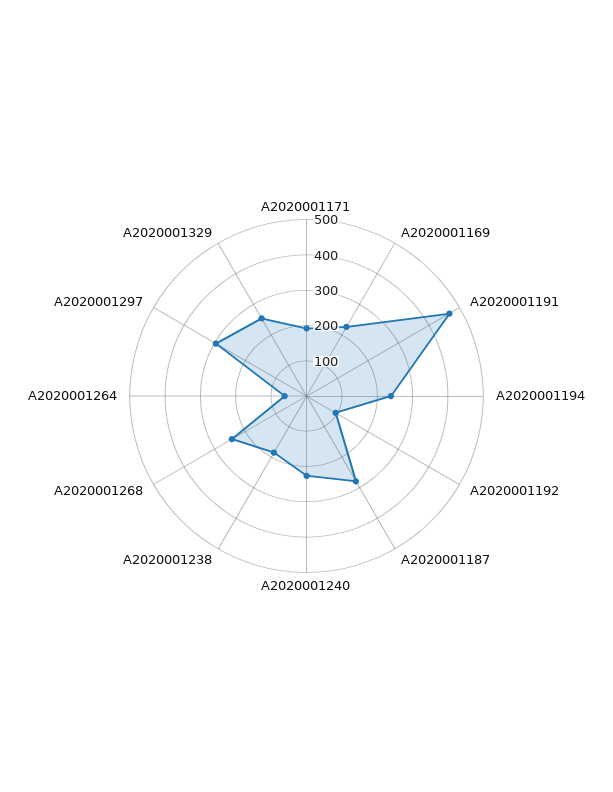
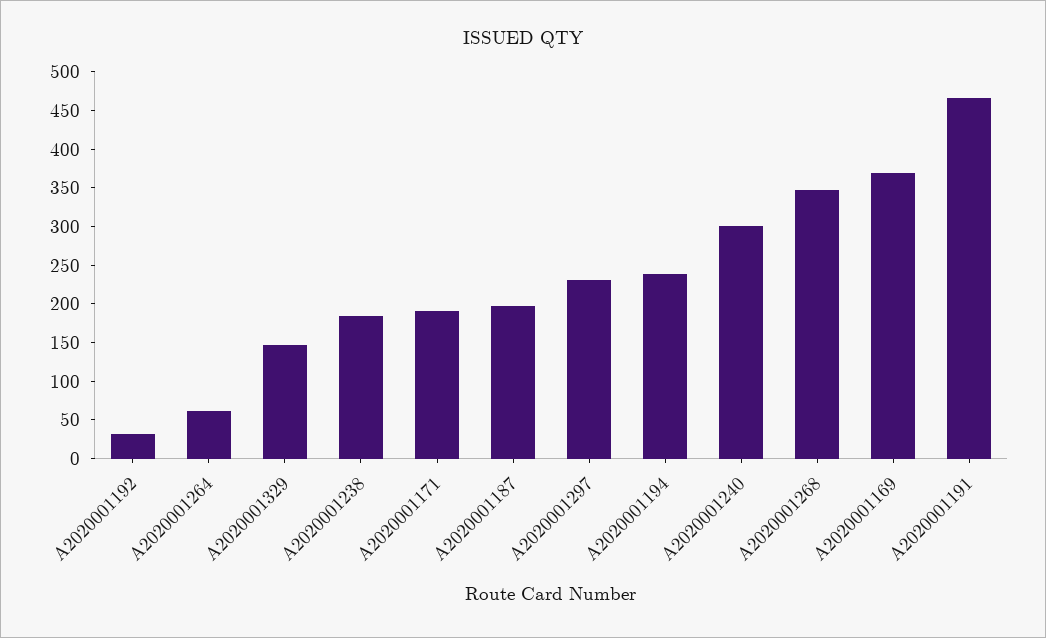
A2020001169: 225 -> 375
A2020001192: 100 -> 25
A2020001187: 275 -> 200
A2020001240: 225 -> 300
A2020001268: 250 -> 350
A2020001297: 300 -> 225
A2020001329: 250 -> 150

